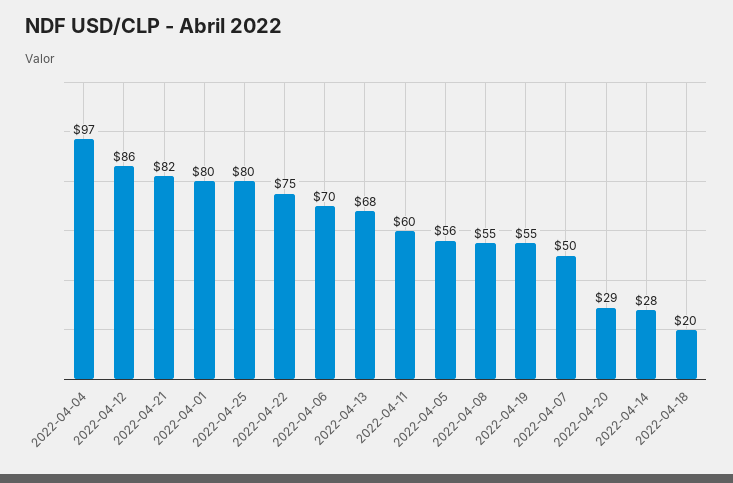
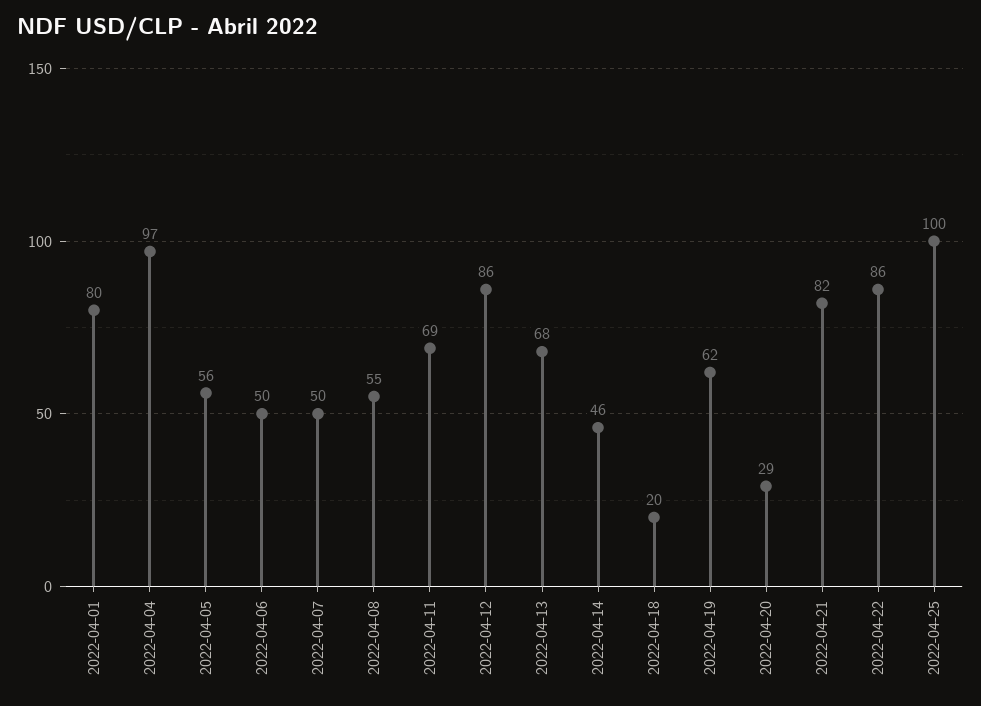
2022-04-25: 80 -> 100
2022-04-22: 75 -> 86
2022-04-06: 70 -> 50
2022-04-11: 60 -> 69
2022-04-19: 55 -> 62
2022-04-14: 28 -> 46

